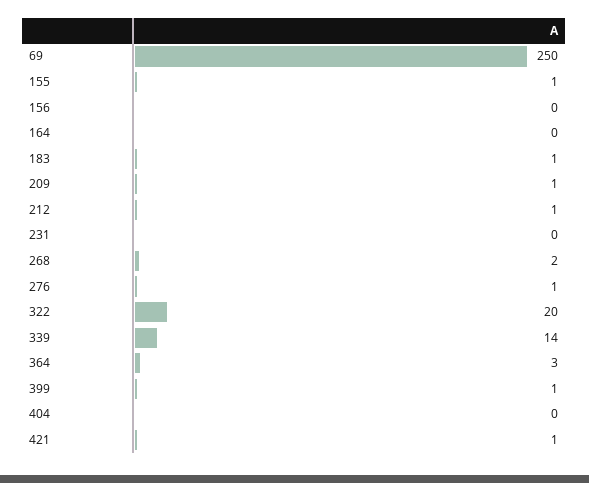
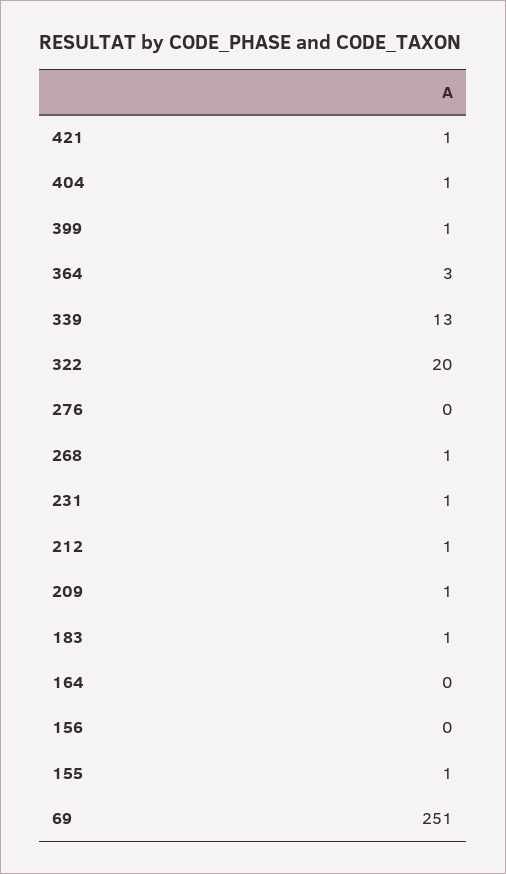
69: 250 -> 251
231: 0 -> 1
268: 2 -> 1
276: 1 -> 0
339: 14 -> 13
404: 0 -> 1

